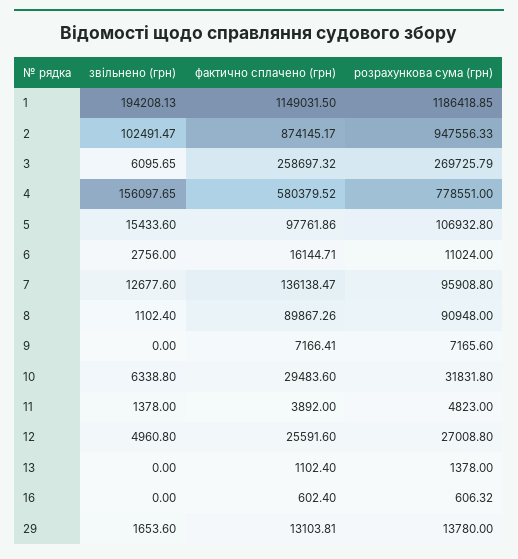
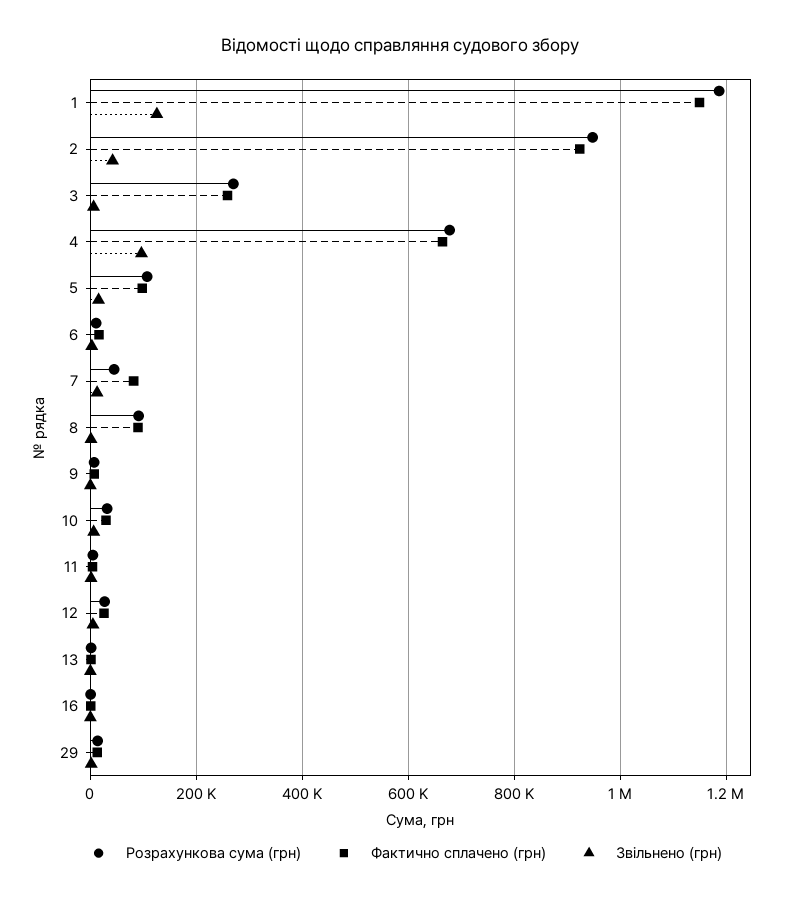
звільнено (грн), 1: 194208.13 -> 120000
звільнено (грн), 2: 102491.47 -> 40000
фактично сплачено (грн), 2: 874145.17 -> 920000
звільнено (грн), 4: 156097.65 -> 100000
фактично сплачено (грн), 4: 580379.52 -> 660000
розрахункова сума (грн), 4: 778551 -> 680000
фактично сплачено (грн), 7: 136138.47 -> 80000
розрахункова сума (грн), 7: 95908.8 -> 40000

